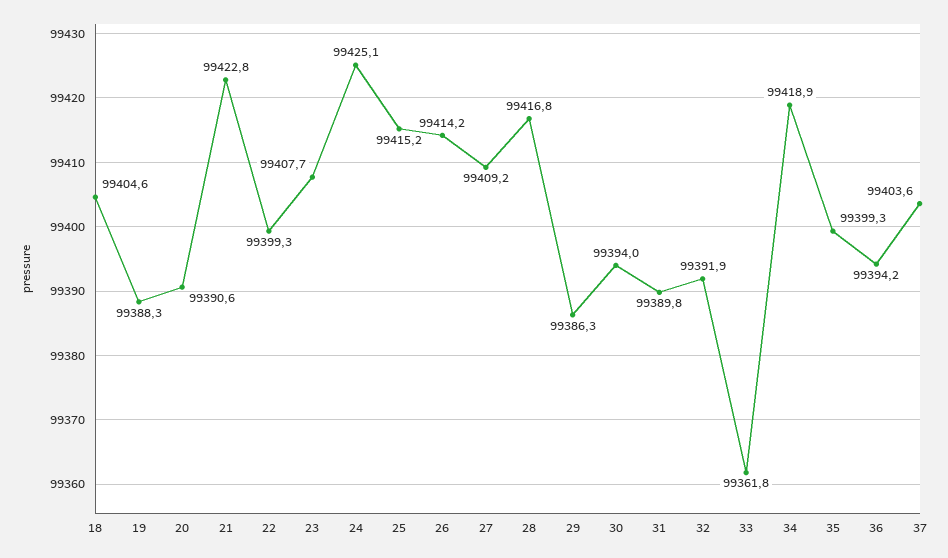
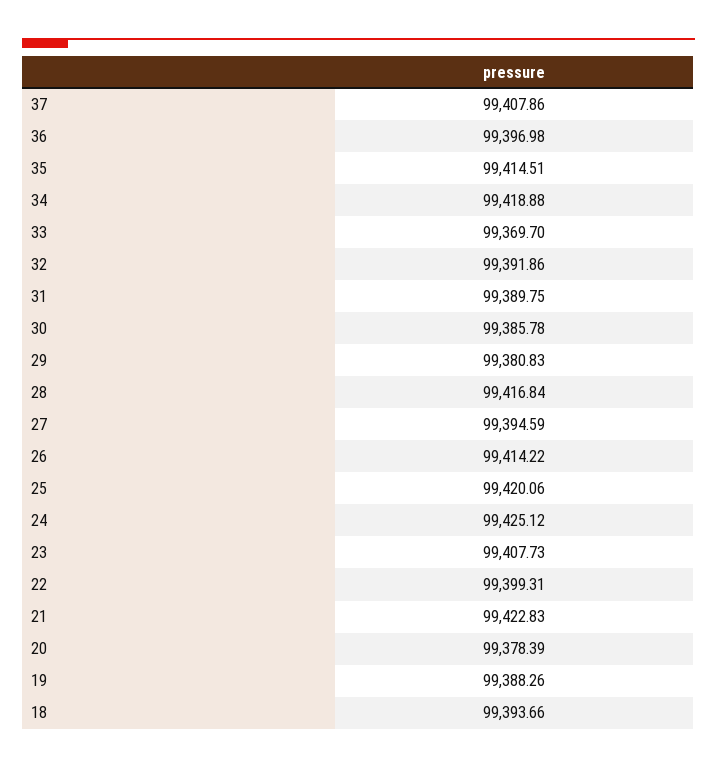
18: 99404.6 -> 99393.66
20: 99390.6 -> 99378.39
25: 99415.2 -> 99420.06
27: 99409.2 -> 99394.59
29: 99386.3 -> 99380.83
30: 99394 -> 99385.78
33: 99361.8 -> 99369.7
35: 99399.3 -> 99414.51
36: 99394.2 -> 99396.98
37: 99403.6 -> 99407.86

